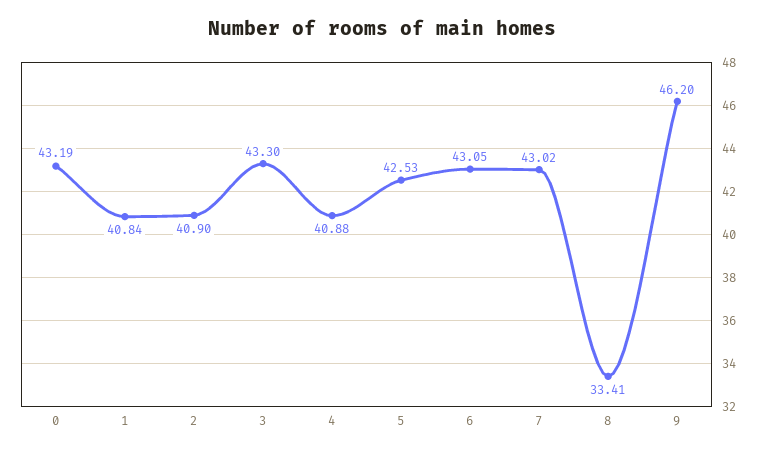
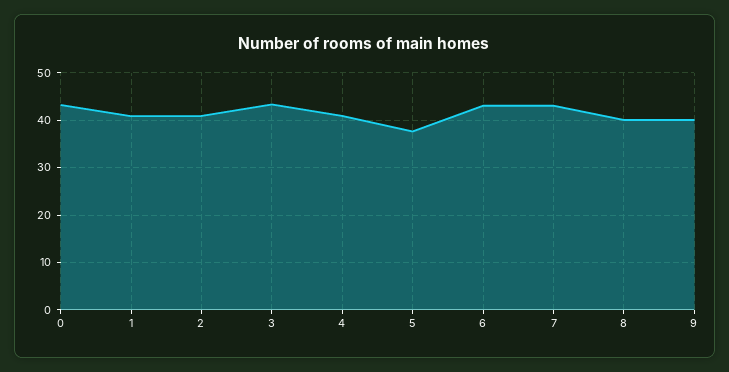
5: 42.53 -> 38
8: 33.41 -> 40
9: 46.2 -> 40

